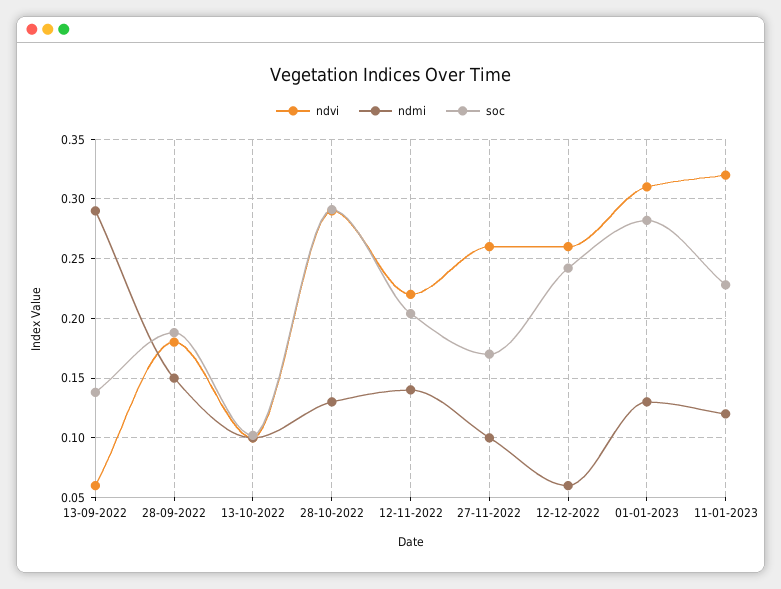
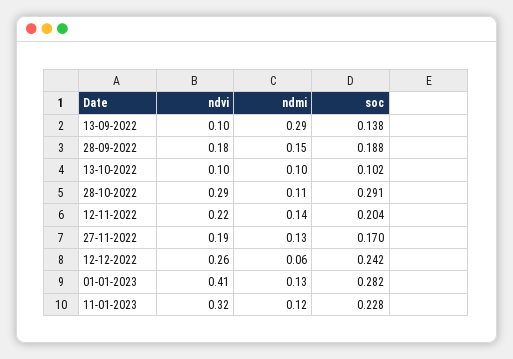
ndvi, 13-09-2022: 0.06 -> 0.1
ndmi, 28-10-2022: 0.13 -> 0.11
ndvi, 27-11-2022: 0.26 -> 0.19
ndmi, 27-11-2022: 0.1 -> 0.13
ndvi, 01-01-2023: 0.31 -> 0.41

